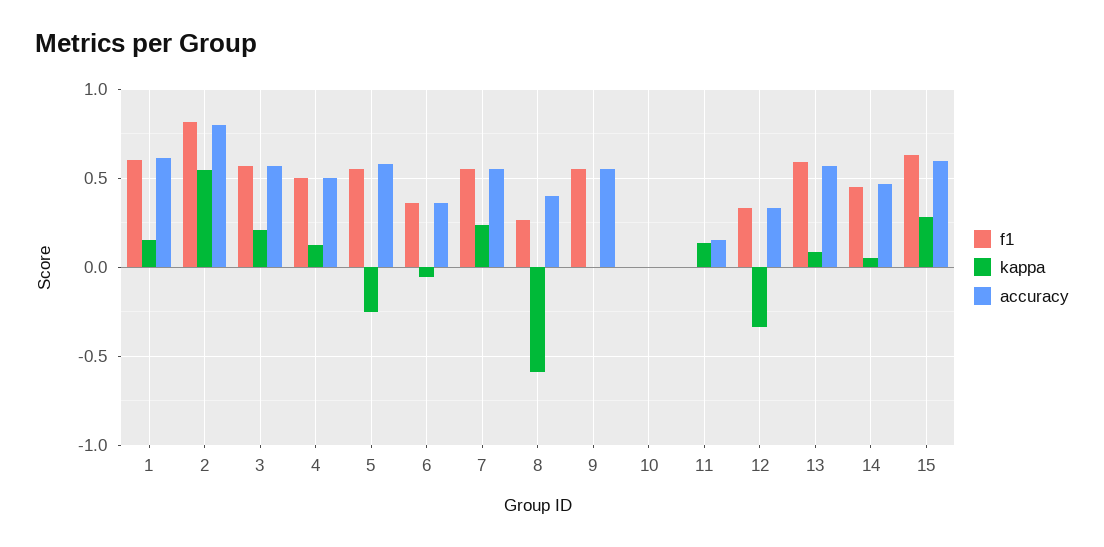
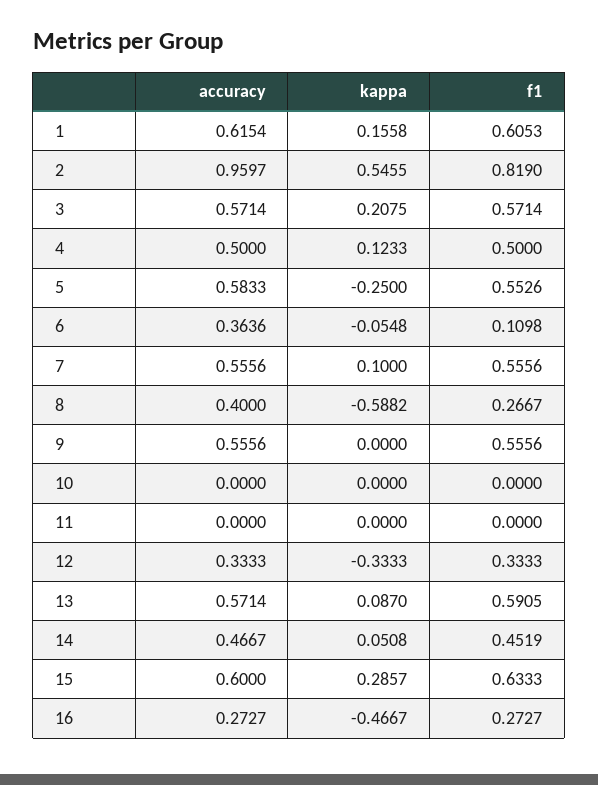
accuracy, 2: 0.8 -> 0.9597
f1, 6: 0.35 -> 0.1098
kappa, 7: 0.25 -> 0.1
kappa, 11: 0.15 -> 0
accuracy, 11: 0.15 -> 0
accuracy, 16: none -> 0.2727
kappa, 16: none -> -0.4667
f1, 16: none -> 0.2727

